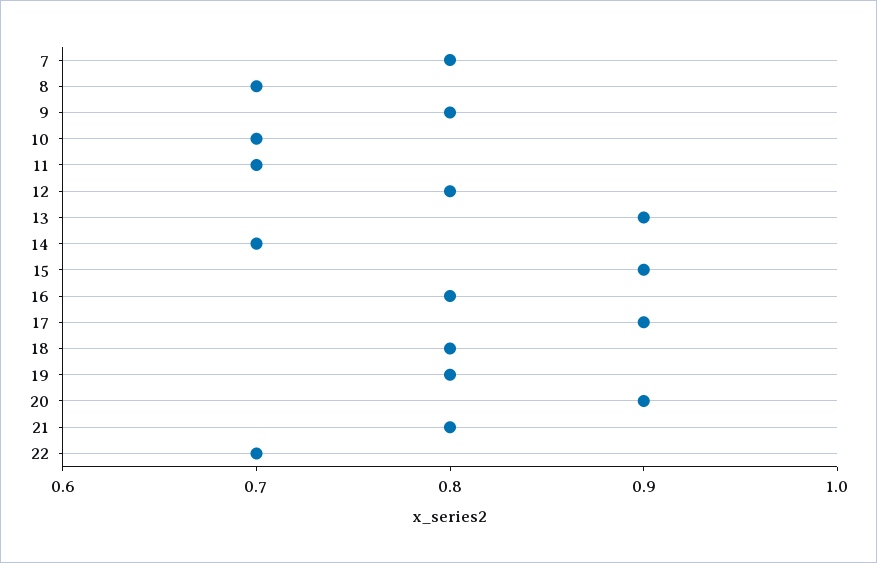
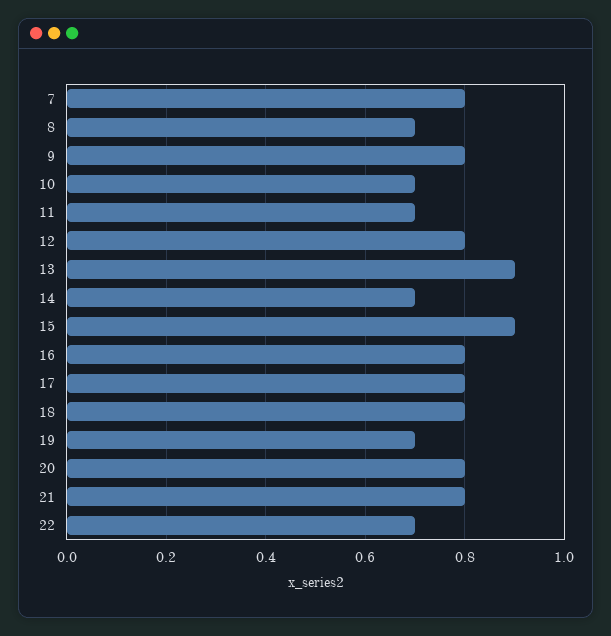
17: 0.9 -> 0.8
19: 0.8 -> 0.7
20: 0.9 -> 0.8

